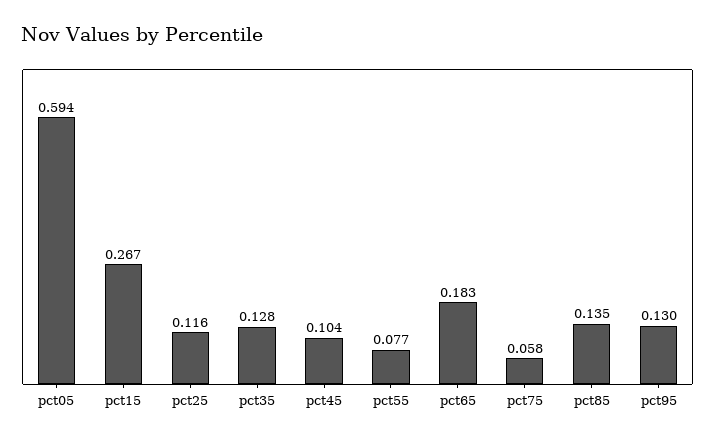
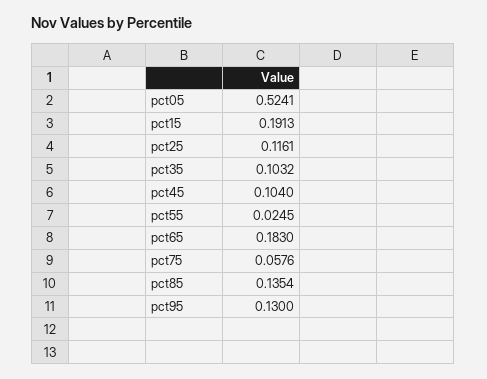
pct05: 0.594 -> 0.5241
pct15: 0.267 -> 0.1913
pct35: 0.128 -> 0.1032
pct55: 0.077 -> 0.0245

